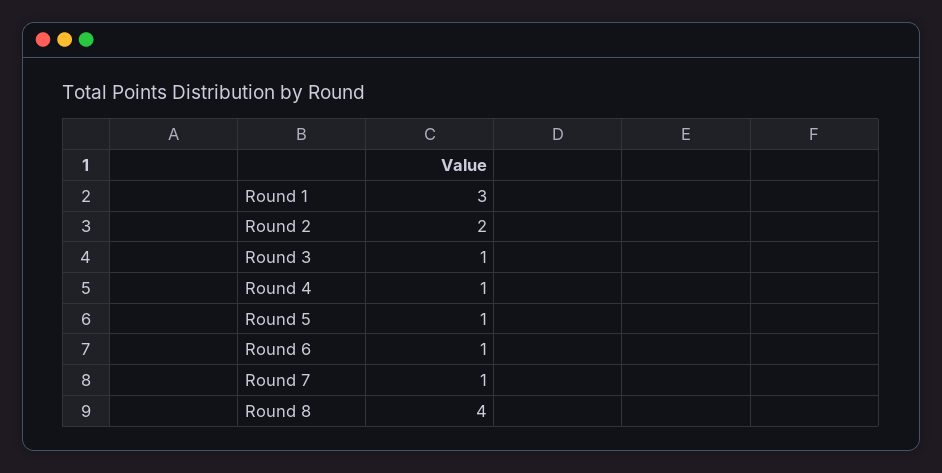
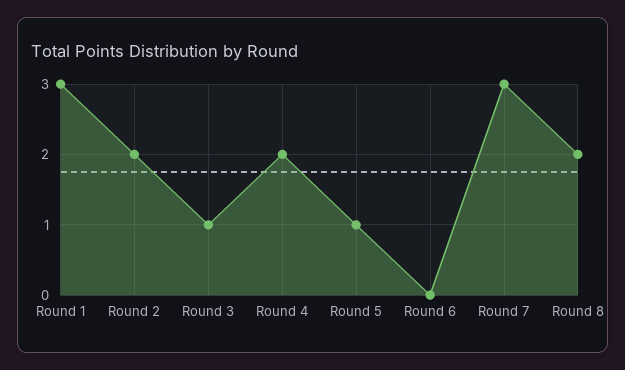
Round 4: 1 -> 2
Round 6: 1 -> 0
Round 7: 1 -> 3
Round 8: 4 -> 2

